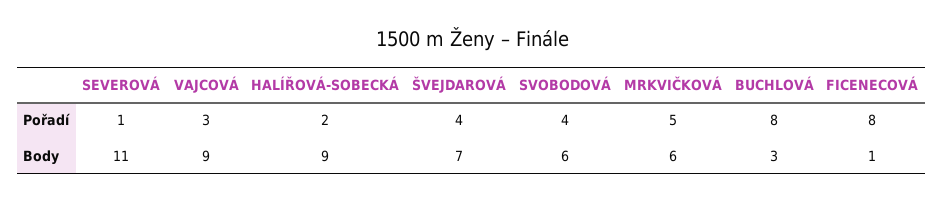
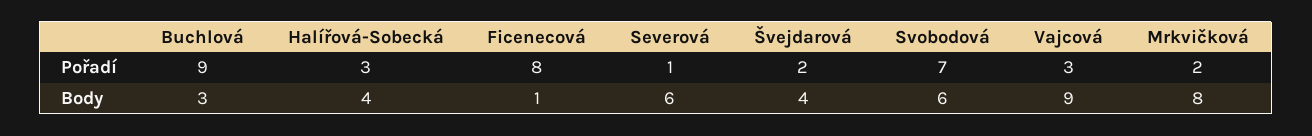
HALÍŘOVÁ-SOBECKÁ, Pořadí: 2 -> 3
ŠVEJDAROVÁ, Pořadí: 4 -> 2
SVOBODOVÁ, Pořadí: 4 -> 7
MRKVIČKOVÁ, Pořadí: 5 -> 2
BUCHLOVÁ, Pořadí: 8 -> 9
SEVEROVÁ, Body: 11 -> 6
HALÍŘOVÁ-SOBECKÁ, Body: 9 -> 4
ŠVEJDAROVÁ, Body: 7 -> 4
MRKVIČKOVÁ, Body: 6 -> 8

